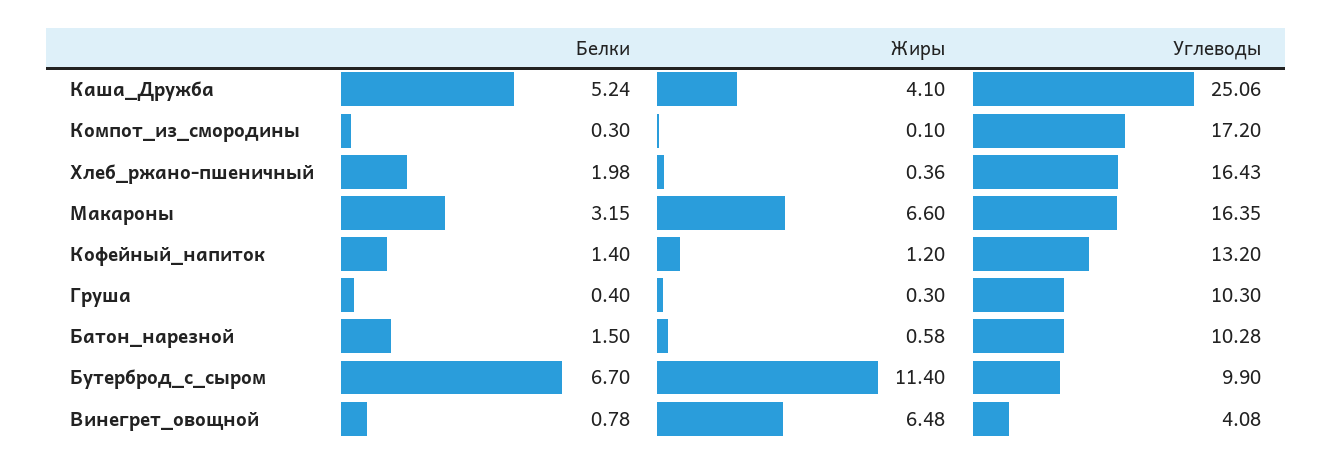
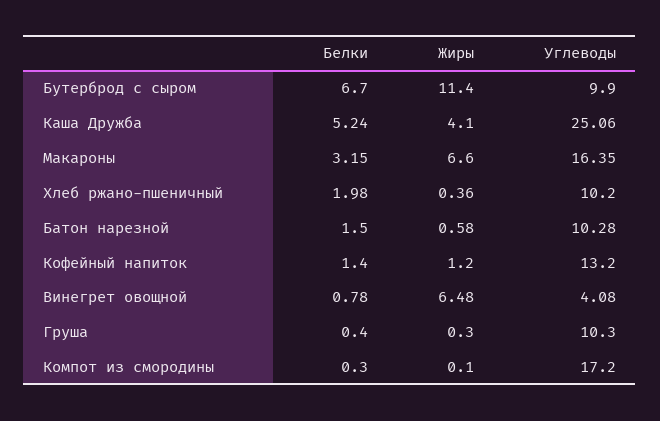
Углеводы, Хлеб_ржано-пшеничный: 16.43 -> 10.2

